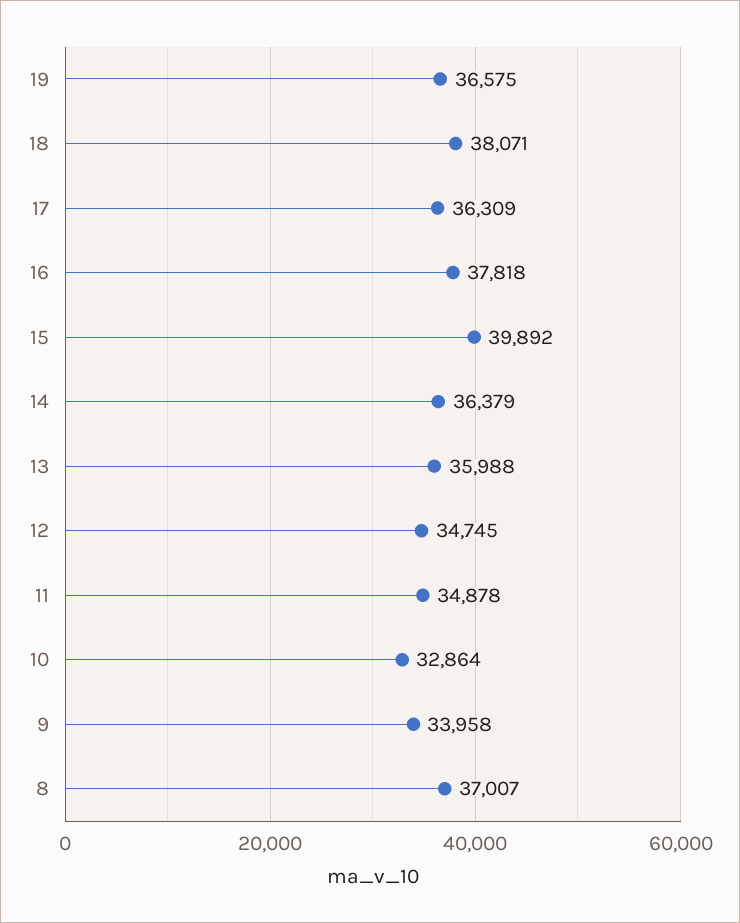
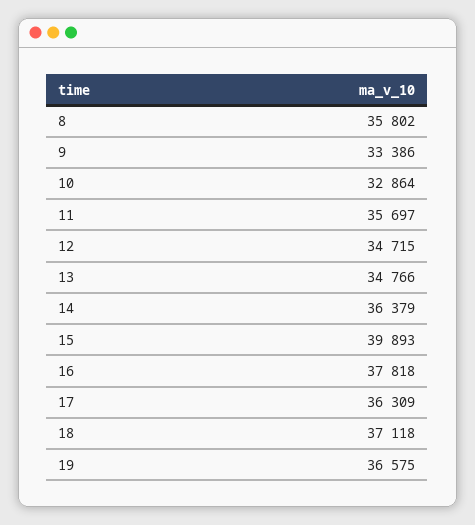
18: 38071 -> 37118
15: 39892 -> 39893
13: 35988 -> 34766
12: 34745 -> 34715
11: 34878 -> 35697
9: 33958 -> 33386
8: 37007 -> 35802

